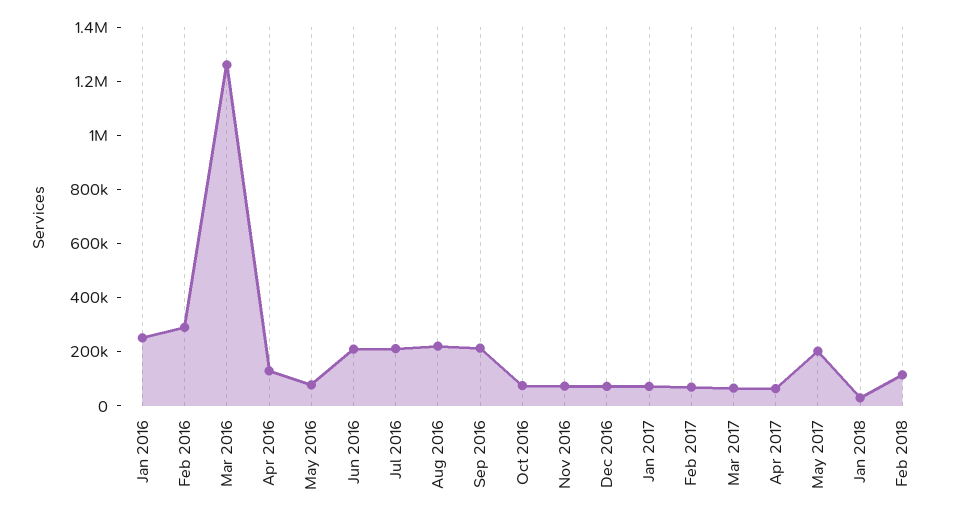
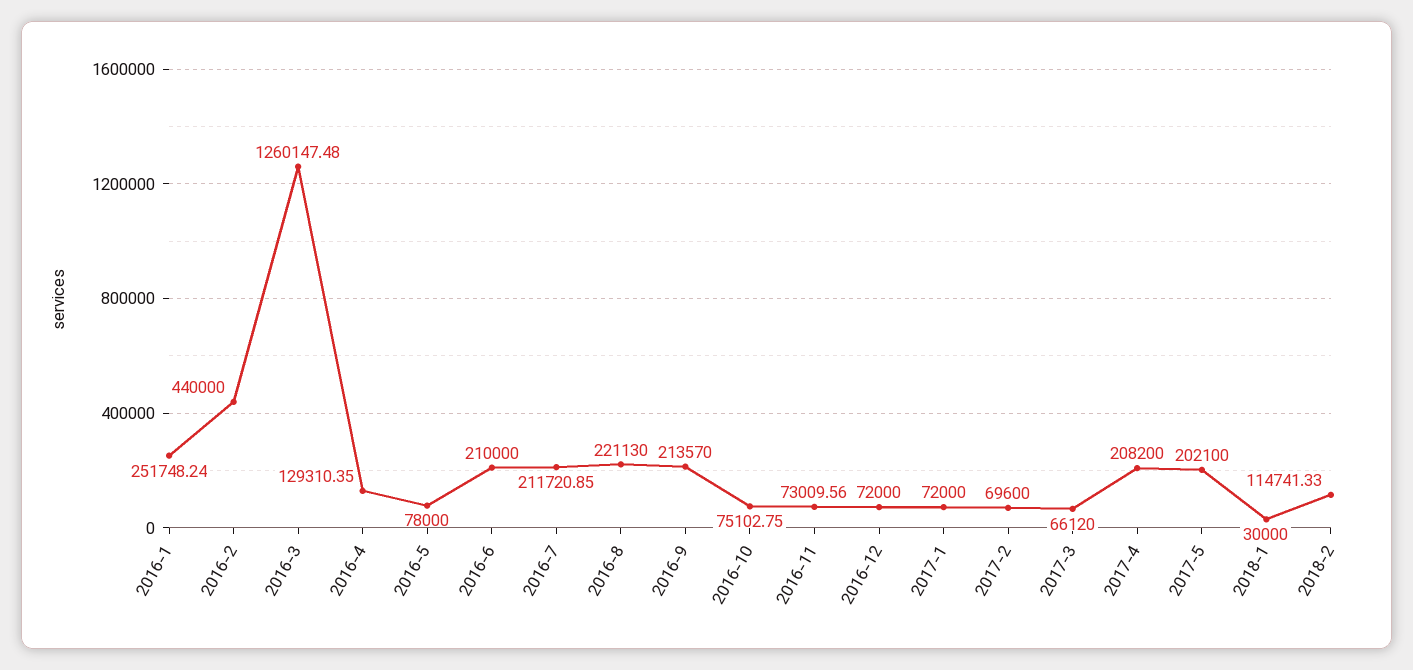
Feb 2016: 300000 -> 440000
Apr 2017: 50000 -> 208200

